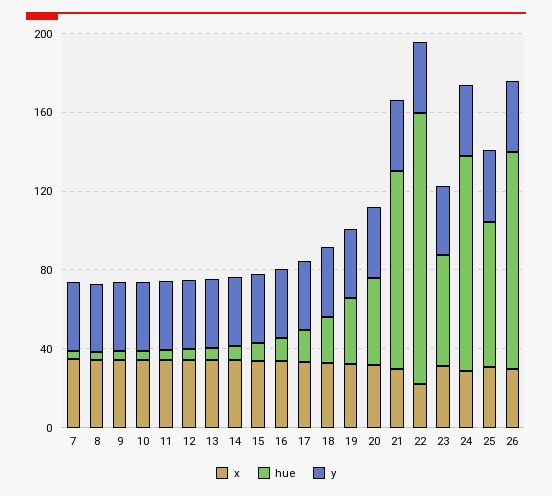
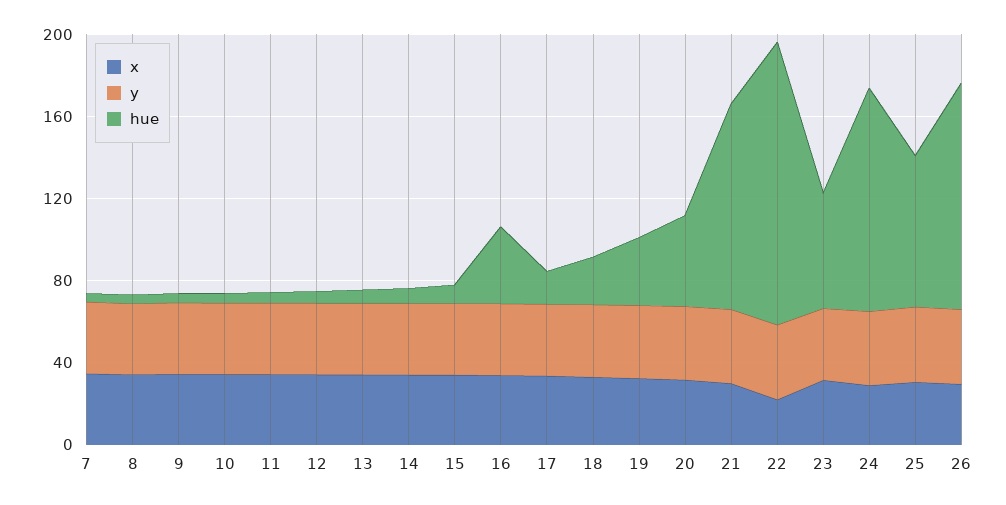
hue, 16: 10 -> 40

